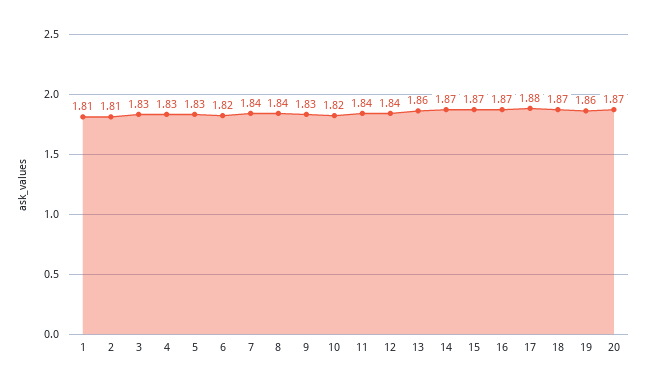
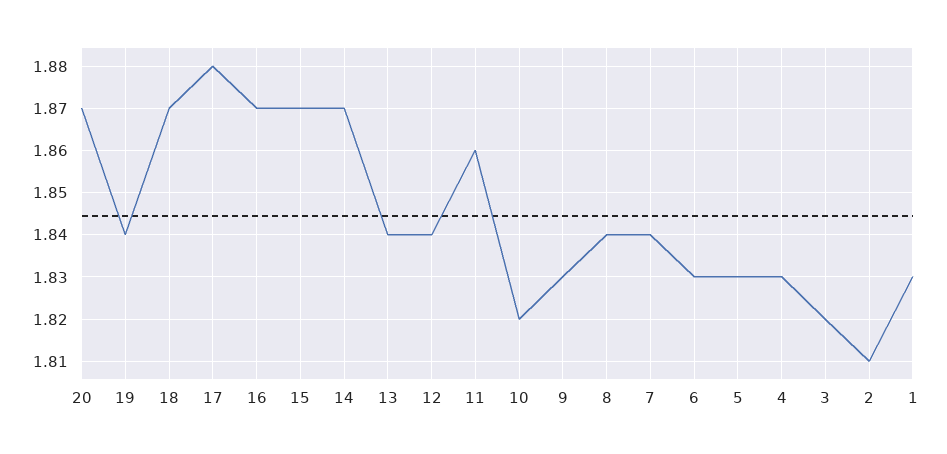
1: 1.81 -> 1.83
3: 1.83 -> 1.82
6: 1.82 -> 1.83
11: 1.84 -> 1.86
13: 1.86 -> 1.84
19: 1.86 -> 1.84

